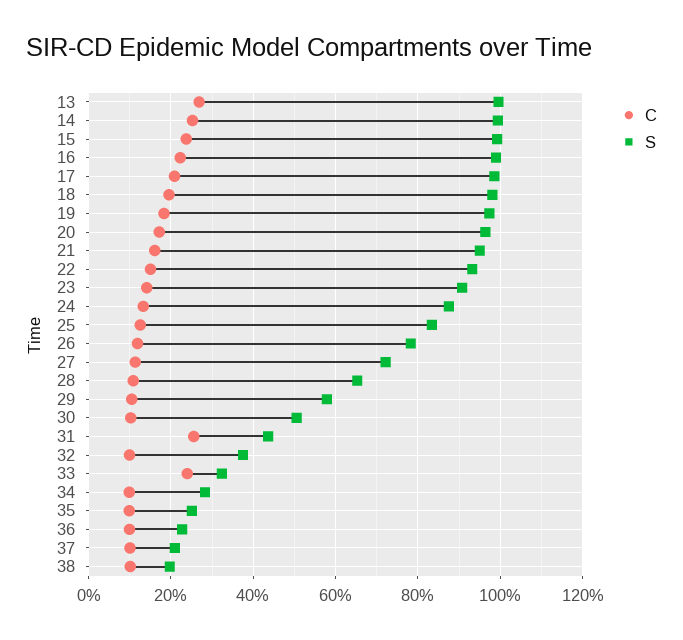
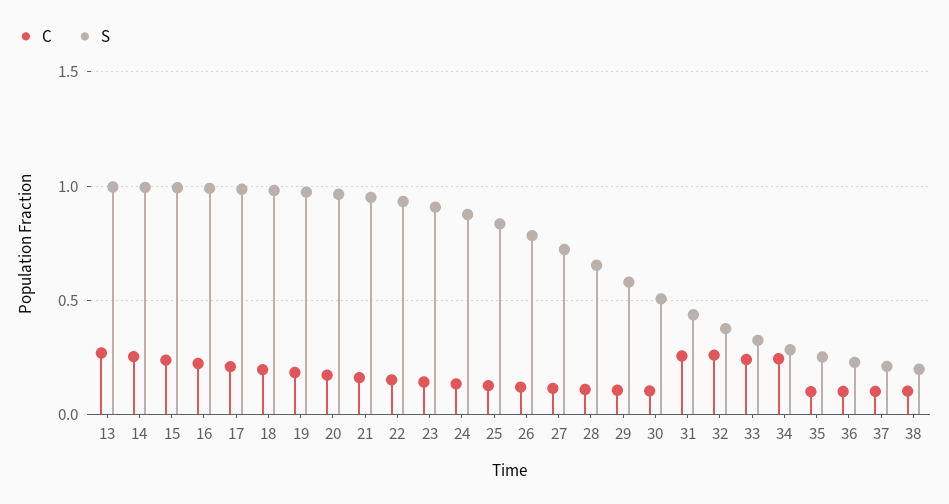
C, 32: 0.1 -> 0.25
C, 34: 0.1 -> 0.25

